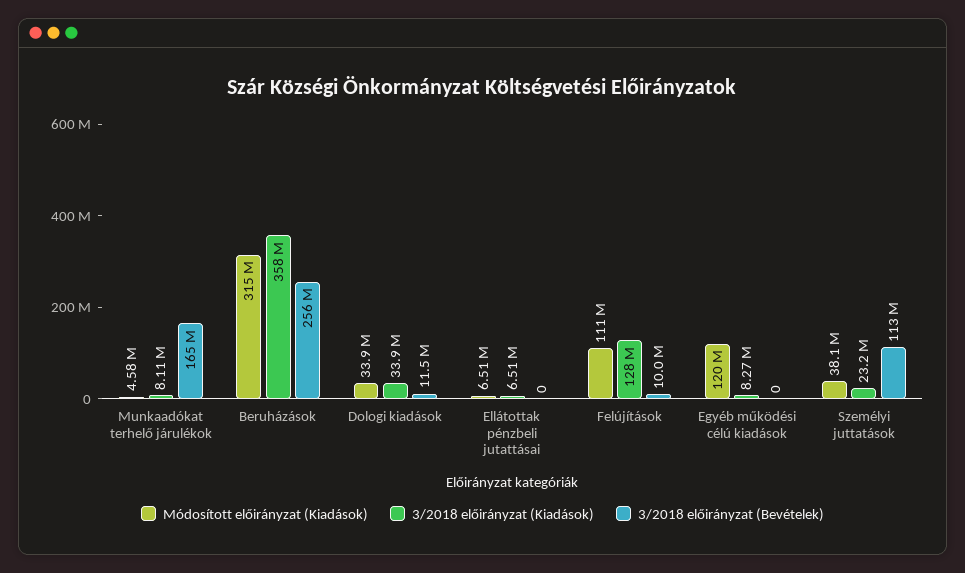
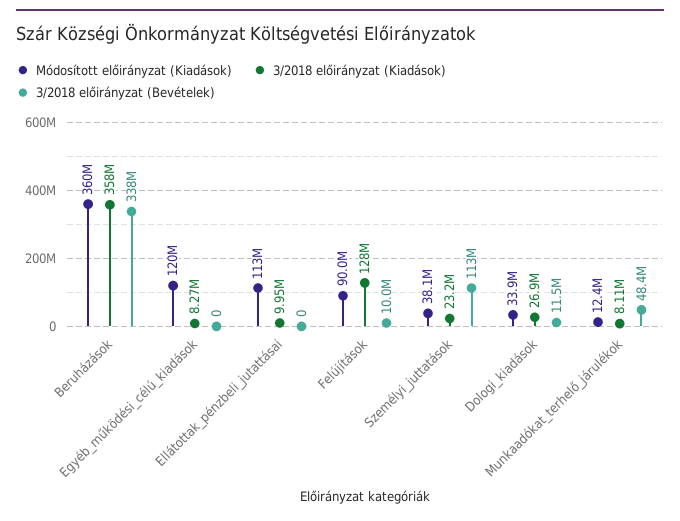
Módosított előirányzat (Kiadások), Munkaadókat terhelő járulékok: 4580000 -> 12400000
3/2018 előirányzat (Bevételek), Munkaadókat terhelő járulékok: 165000000 -> 48400000
Módosított előirányzat (Kiadások), Beruházások: 315000000 -> 360000000
3/2018 előirányzat (Bevételek), Beruházások: 256000000 -> 338000000
3/2018 előirányzat (Kiadások), Dologi kiadások: 33900000 -> 26900000
Módosított előirányzat (Kiadások), Ellátottak pénzbeli jutattásai: 6510000 -> 113000000
3/2018 előirányzat (Kiadások), Ellátottak pénzbeli jutattásai: 6510000 -> 9950000
Módosított előirányzat (Kiadások), Felújítások: 111000000 -> 90000000

